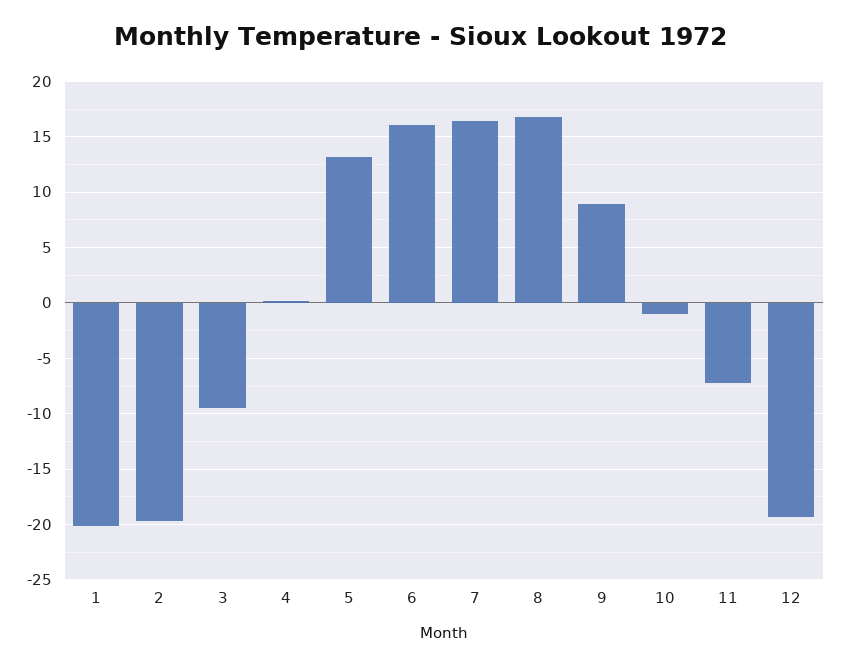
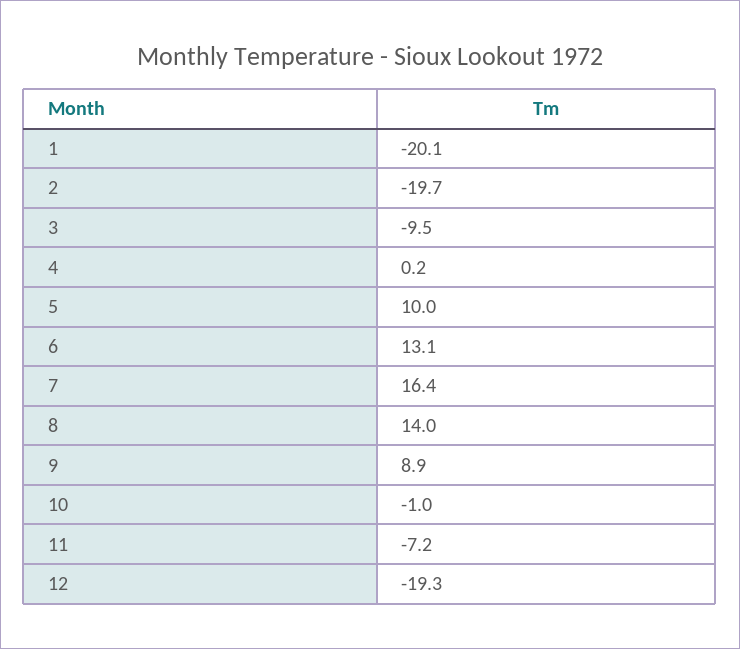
5: 13 -> 10
6: 16 -> 13.1
8: 17 -> 14

